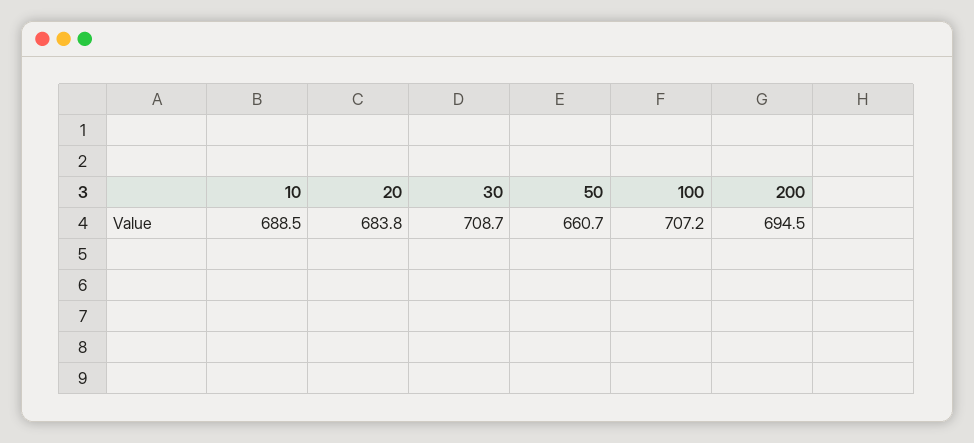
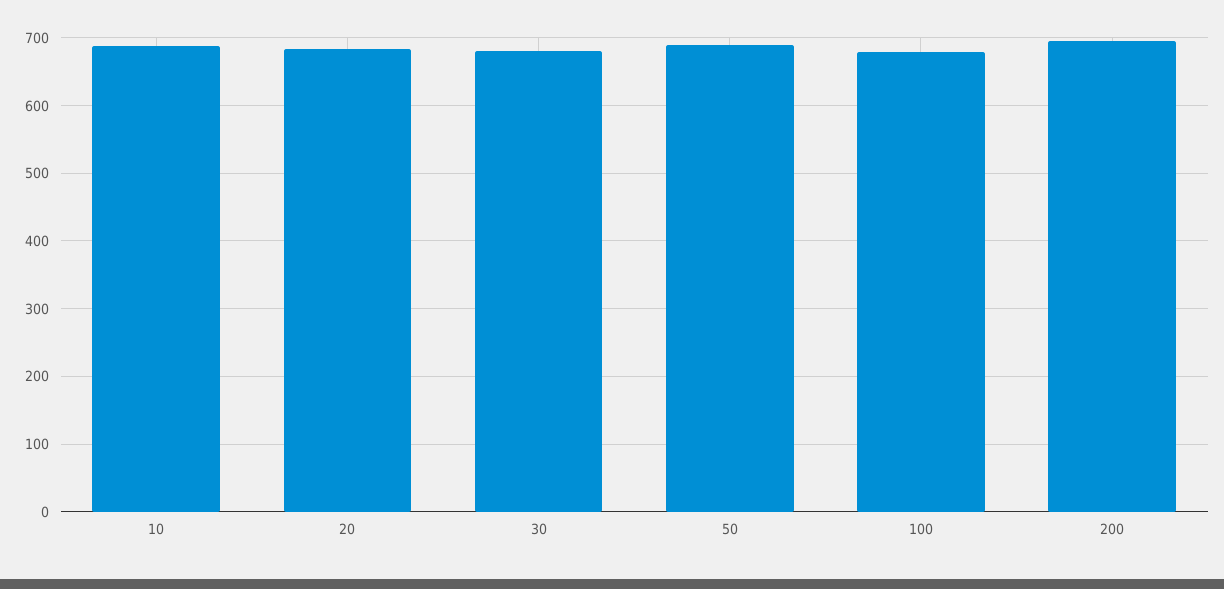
30: 708.7 -> 680
50: 660.7 -> 690
100: 707.2 -> 680

